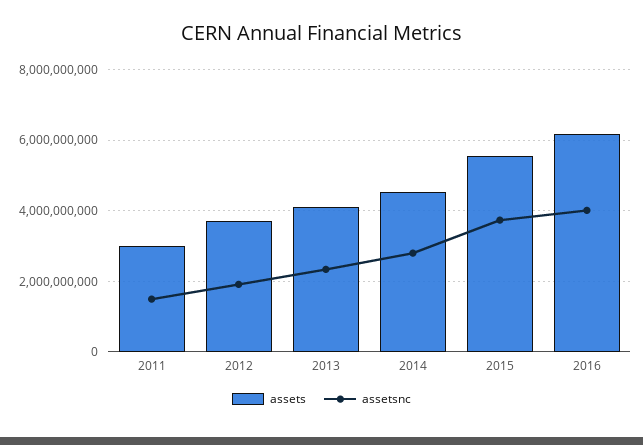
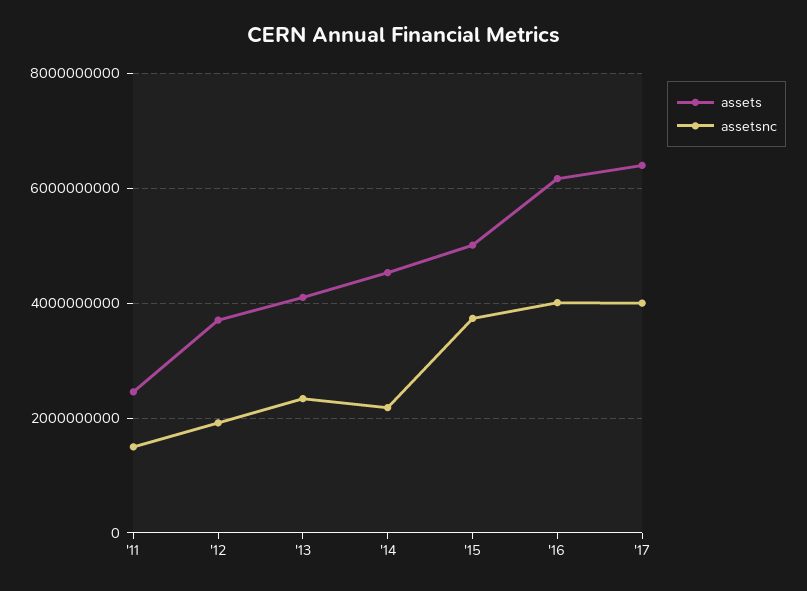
assets, 2011: 3000000000 -> 2400000000
assetsnc, 2014: 2800000000 -> 2200000000
assets, 2015: 5600000000 -> 5000000000
assets, '17: none -> 6400000000
assetsnc, '17: none -> 4000000000

